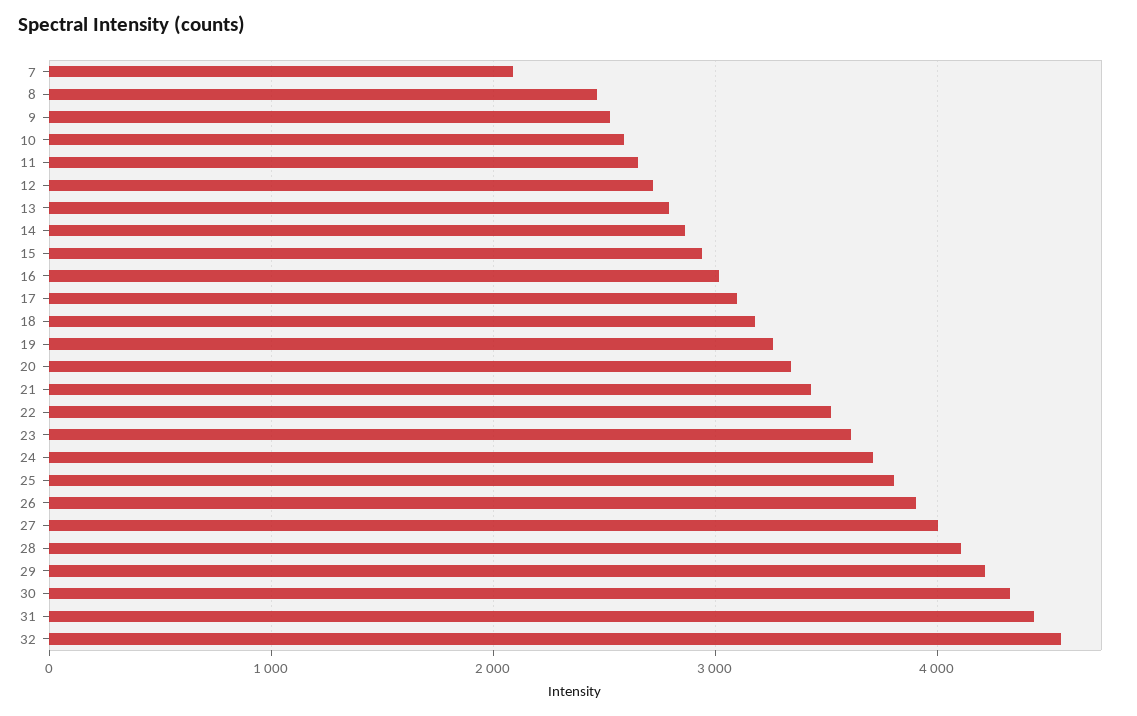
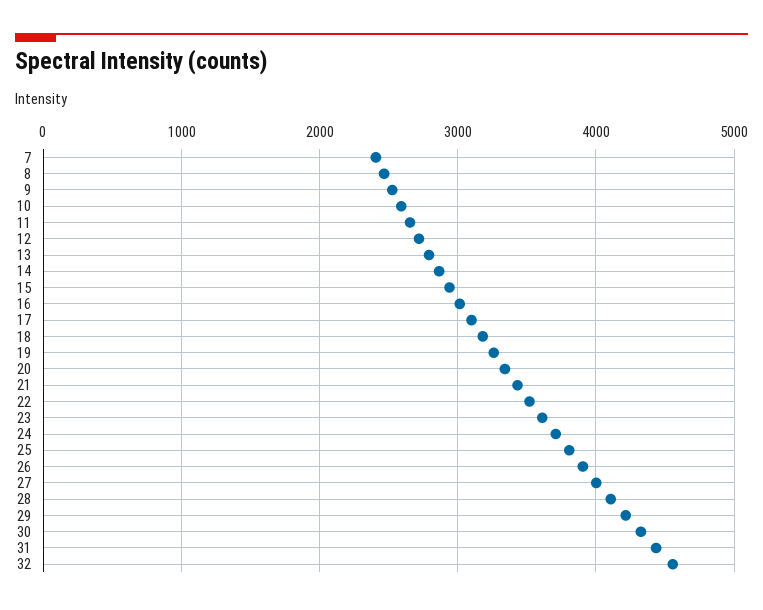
7: 2100 -> 2400

